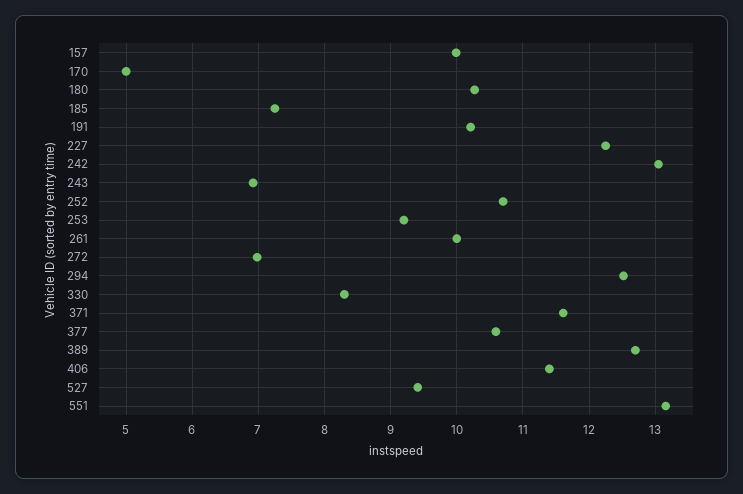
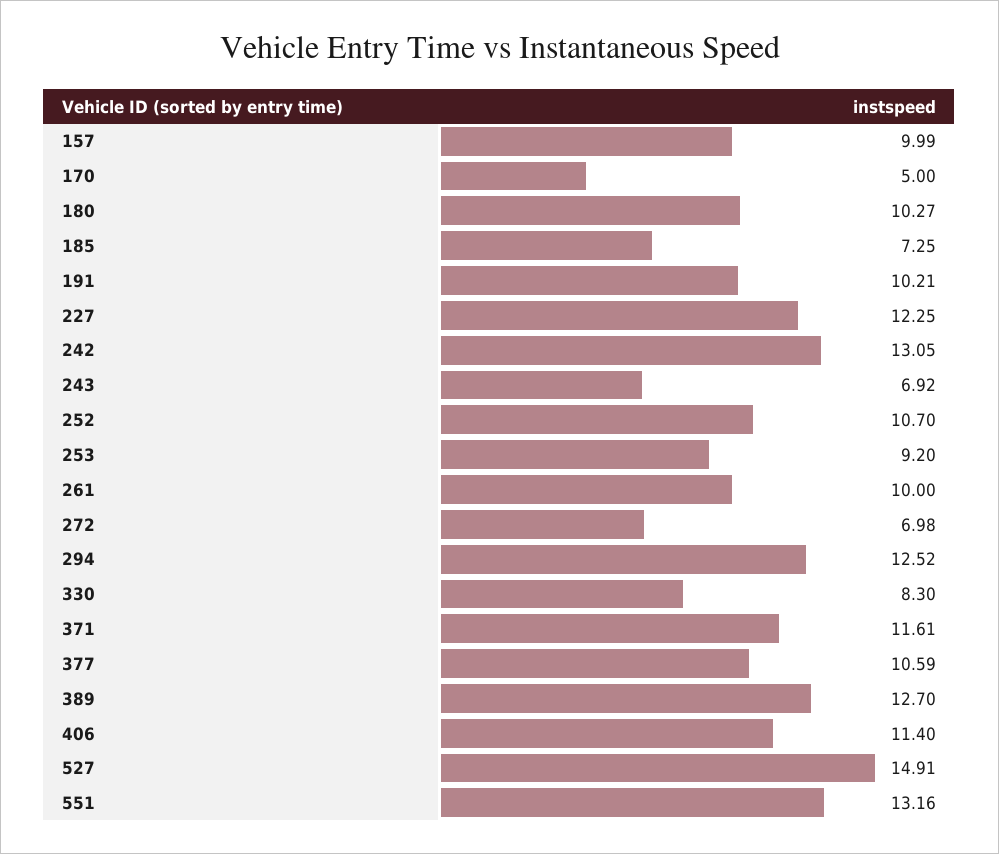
527: 9.4 -> 14.91

